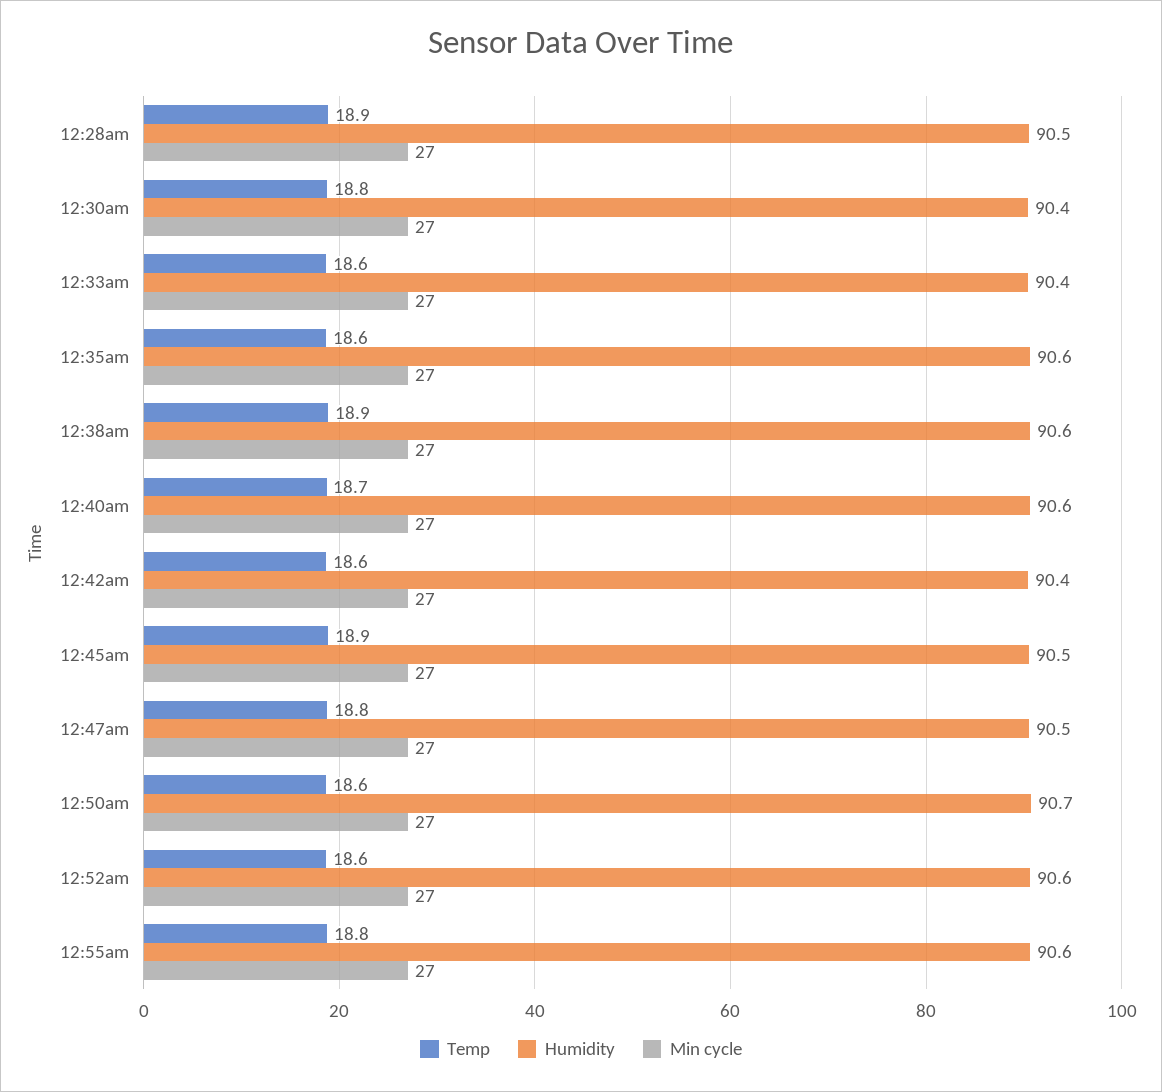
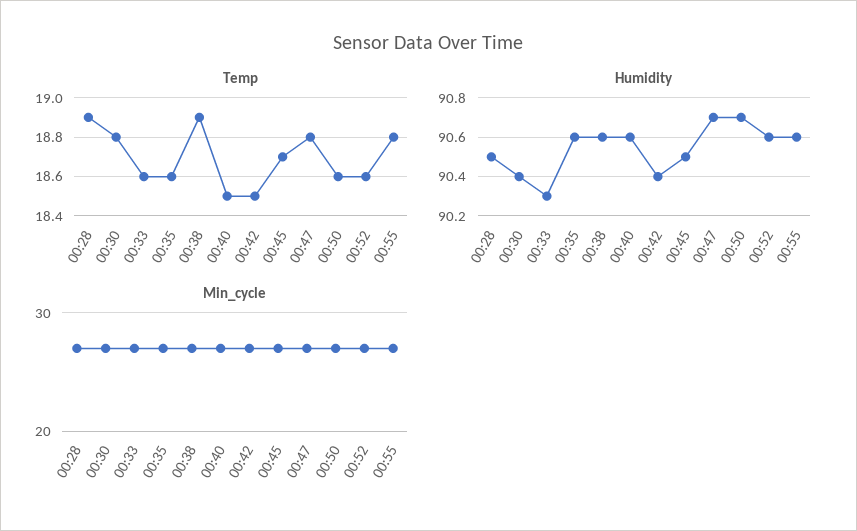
Humidity, 12:33am: 90.4 -> 90.3
Temp, 12:40am: 18.7 -> 18.5
Temp, 12:42am: 18.6 -> 18.5
Temp, 12:45am: 18.9 -> 18.7
Humidity, 12:47am: 90.5 -> 90.7

